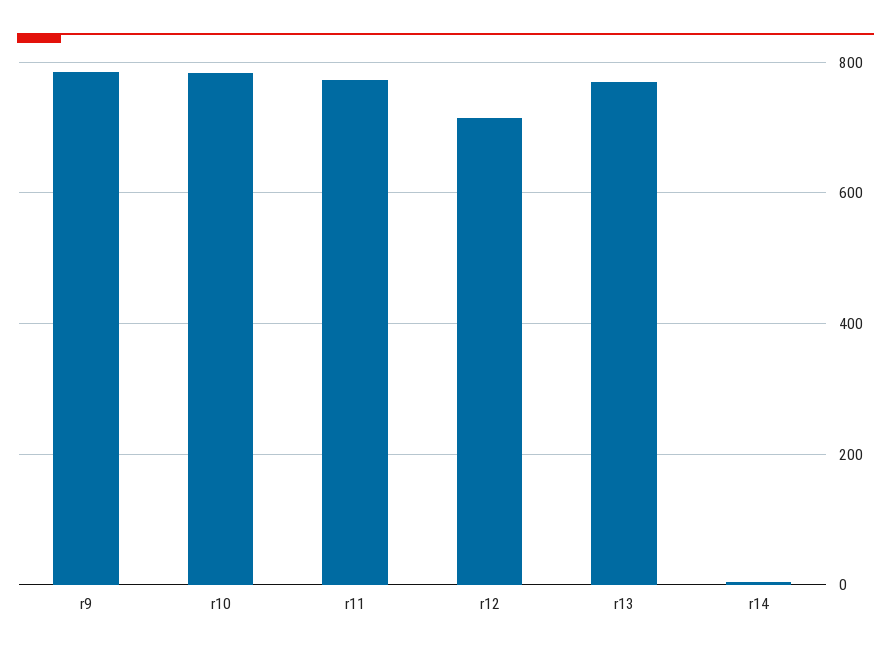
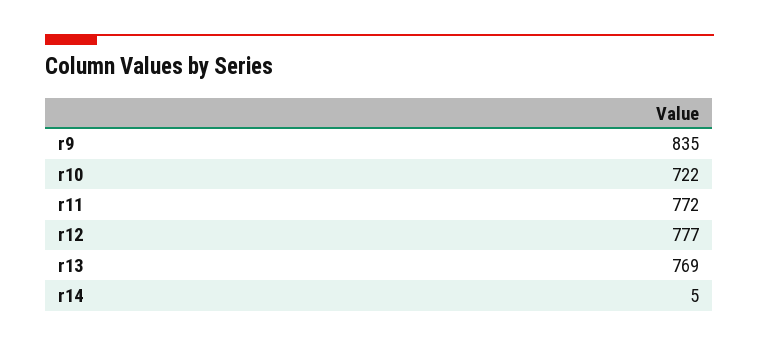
r9: 780 -> 835
r10: 780 -> 722
r12: 720 -> 777

